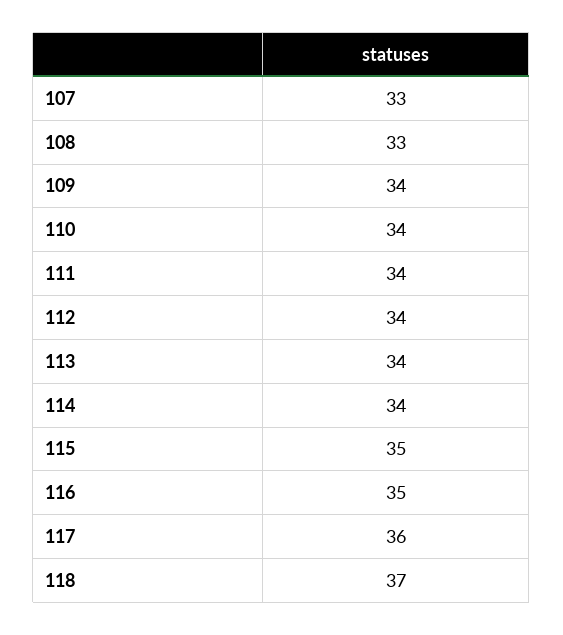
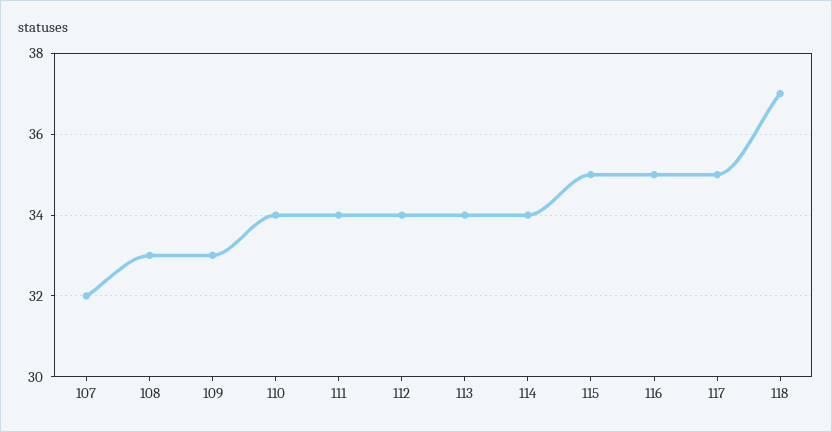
107: 33 -> 32
109: 34 -> 33
117: 36 -> 35

